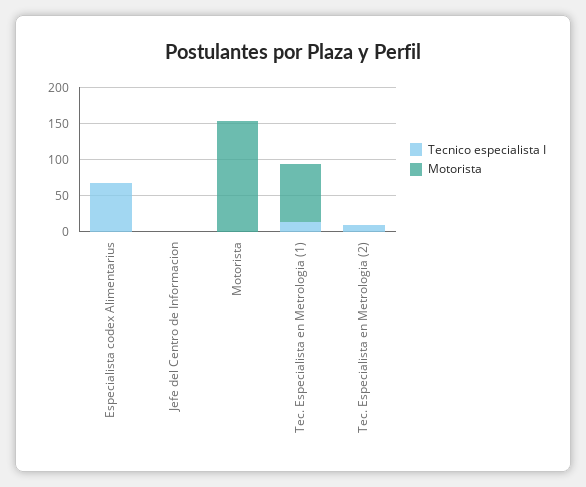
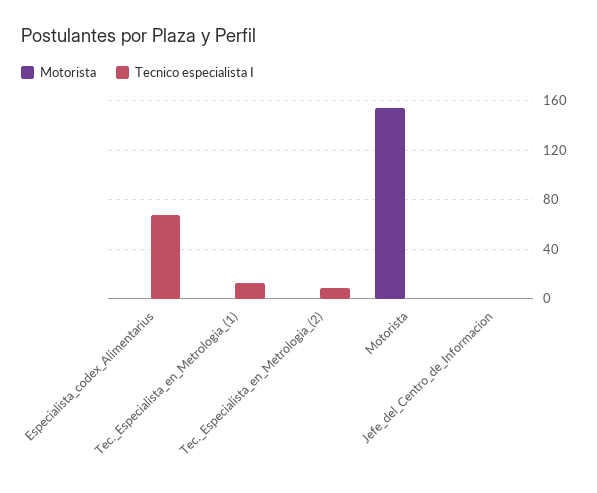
Motorista, Tec. Especialista en Metrologia (1): 75 -> 0

